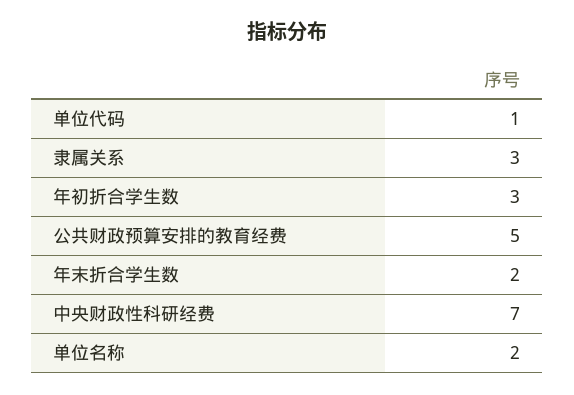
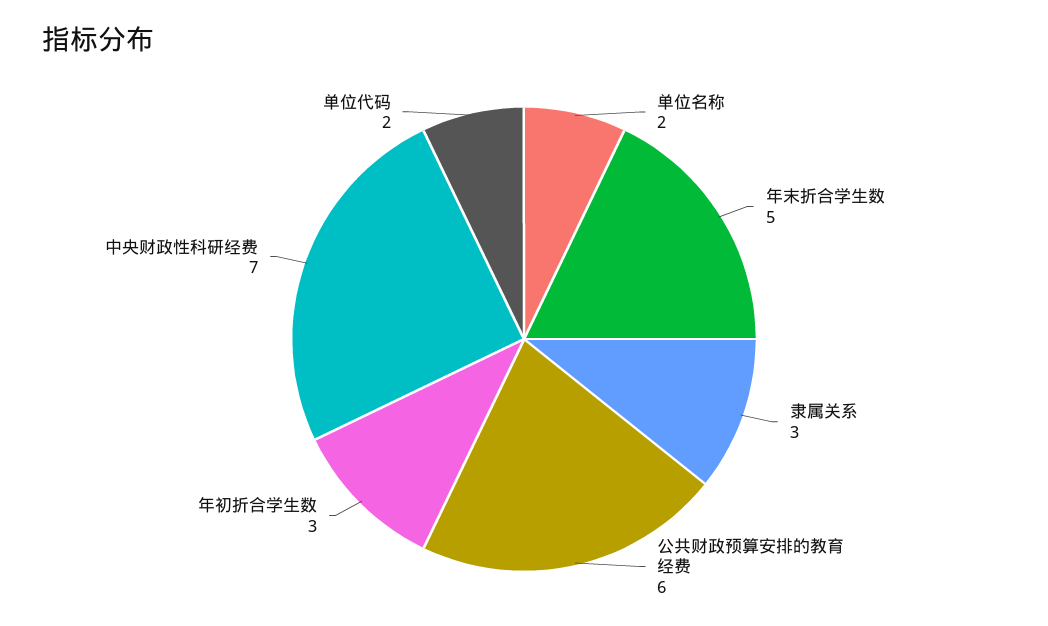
单位代码: 1 -> 2
公共财政预算安排的教育经费: 5 -> 6
年末折合学生数: 2 -> 5

